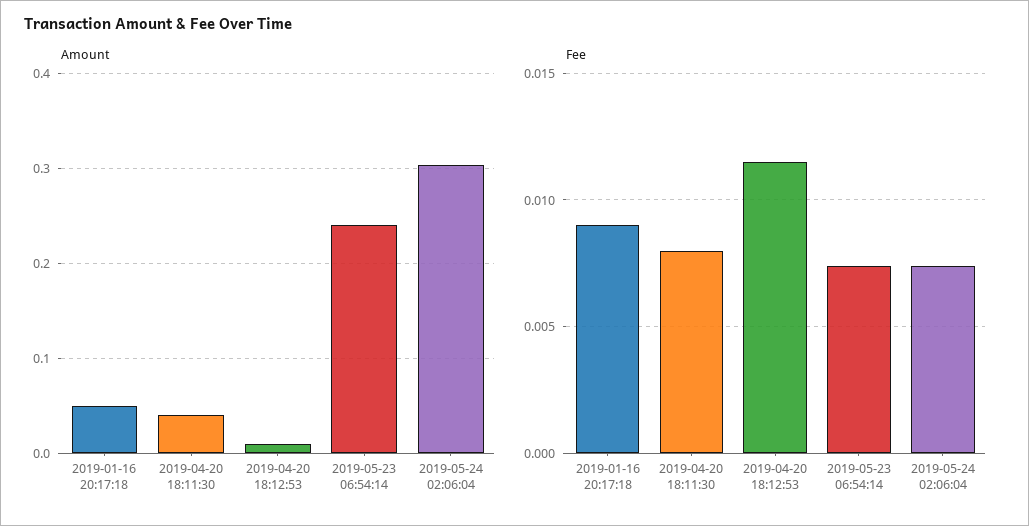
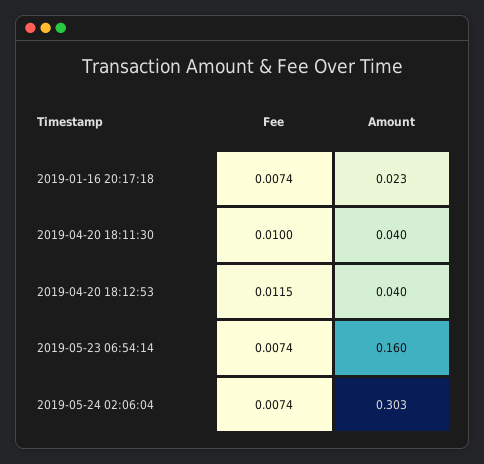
Amount, 2019-01-16 20:17:18: 0.05 -> 0.023
Amount, 2019-04-20 18:12:53: 0.01 -> 0.04
Amount, 2019-05-23 06:54:14: 0.24 -> 0.16
Fee, 2019-01-16 20:17:18: 0.009 -> 0.0074
Fee, 2019-04-20 18:11:30: 0.008 -> 0.01

